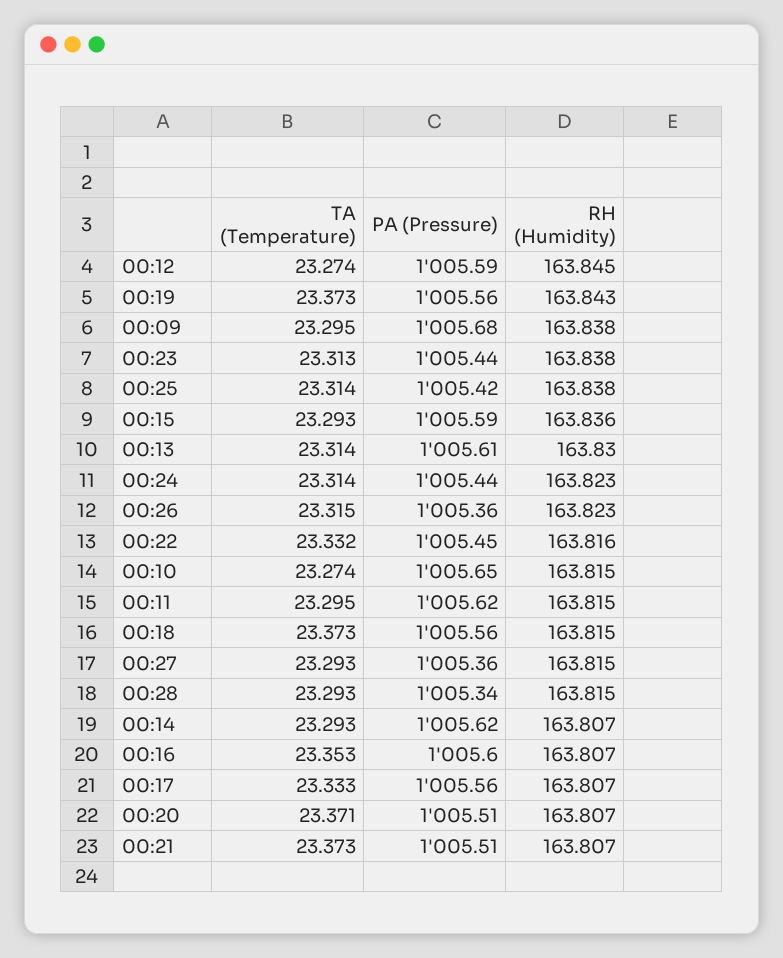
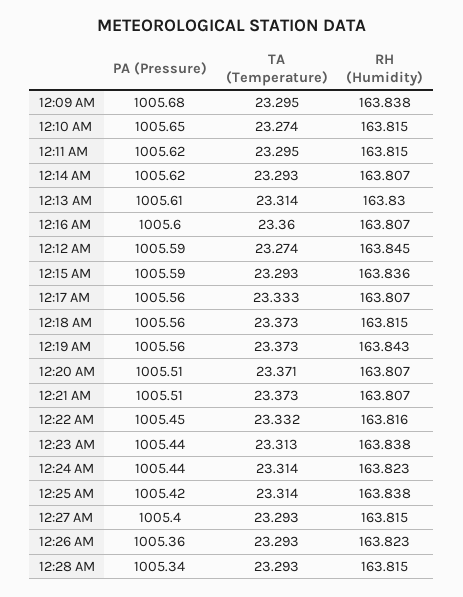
TA (Temperature), 00:26: 23.315 -> 23.293
PA (Pressure), 00:27: 1005.36 -> 1005.4
TA (Temperature), 00:16: 23.353 -> 23.36

